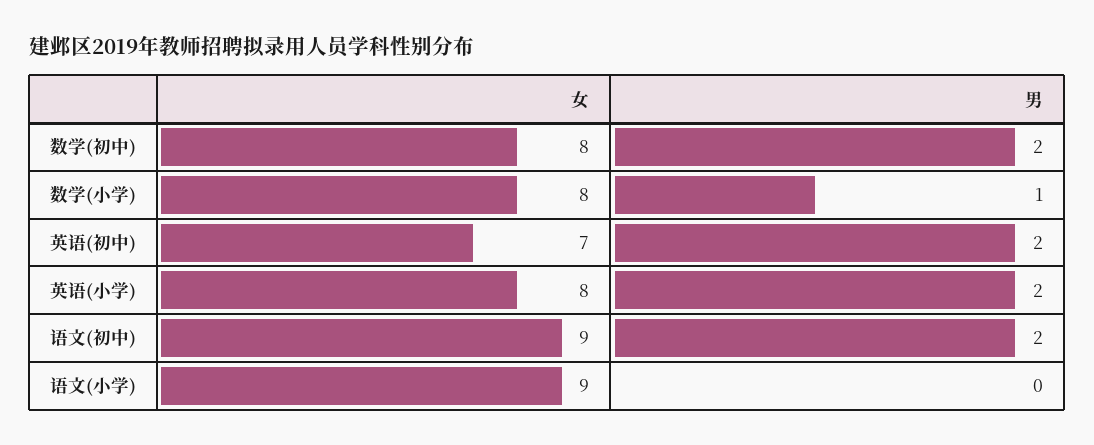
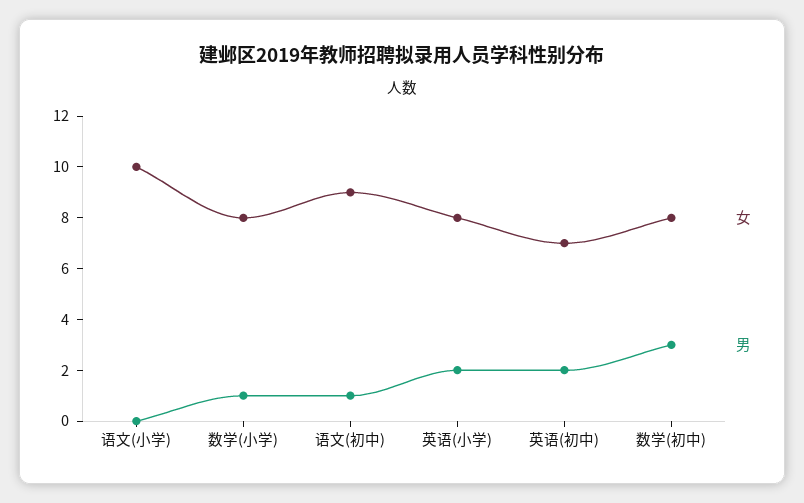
男, 数学(初中): 2 -> 3
男, 语文(初中): 2 -> 1
女, 语文(小学): 9 -> 10

